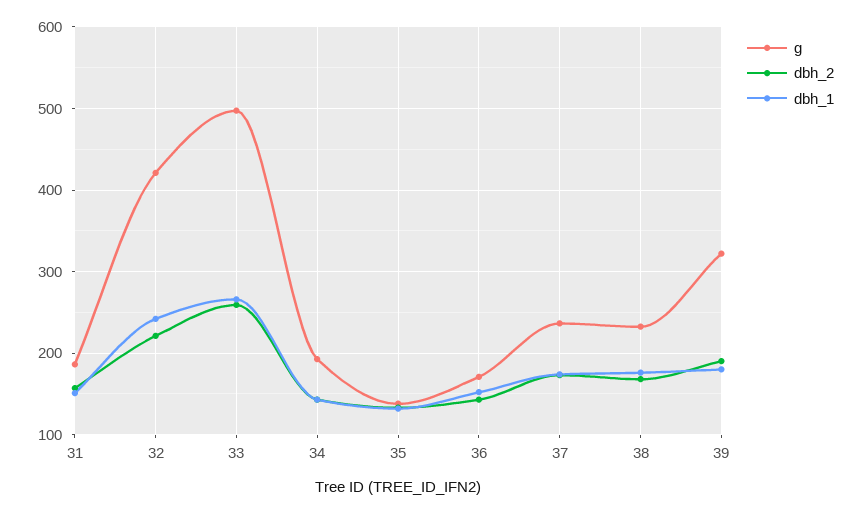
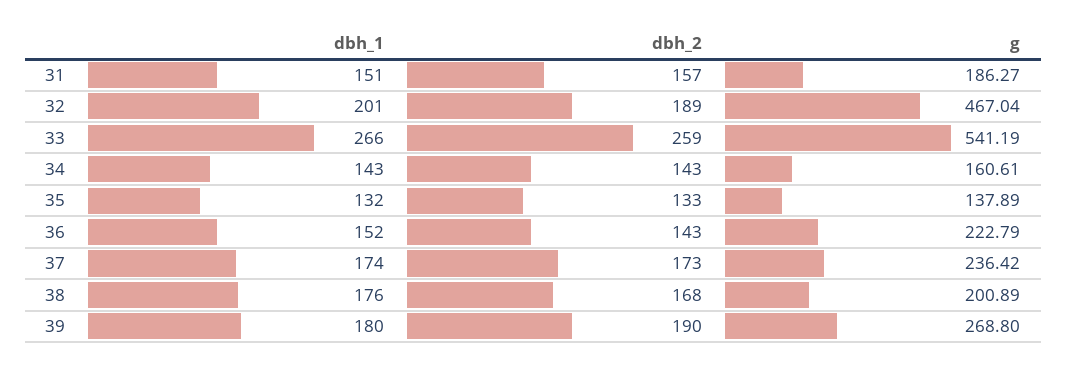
g, 32: 420 -> 467.04
dbh_2, 32: 220 -> 189
dbh_1, 32: 240 -> 201
g, 33: 500 -> 541.19
g, 34: 190 -> 160.61
g, 36: 170 -> 222.79
g, 38: 230 -> 200.89
g, 39: 320 -> 268.8

